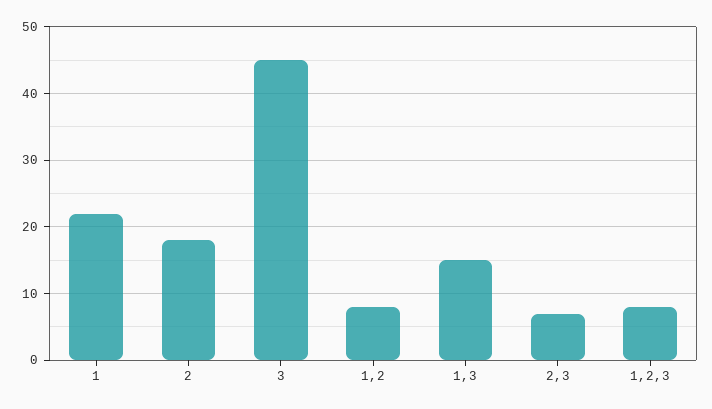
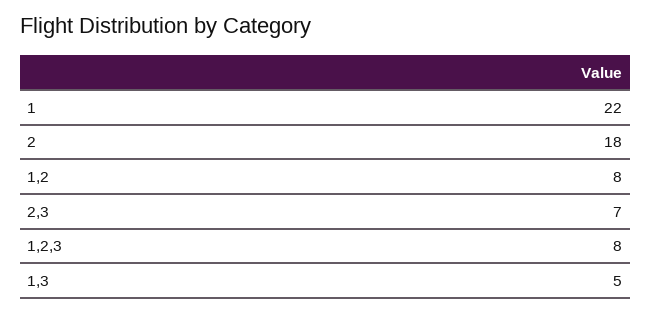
3: 45 -> none
1,3: 15 -> 5

